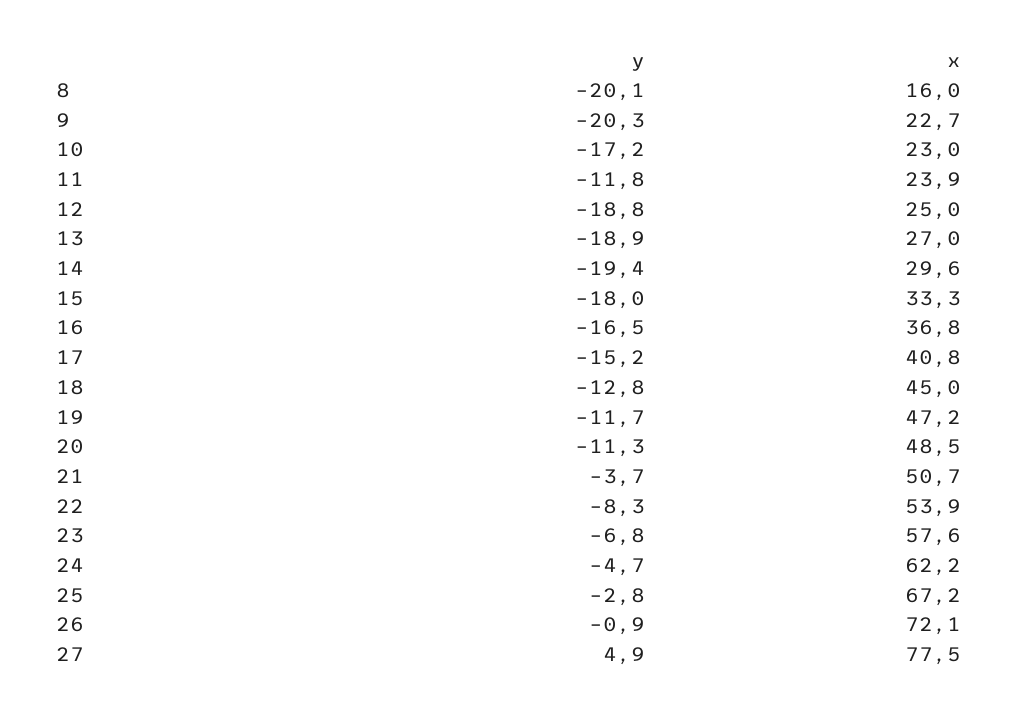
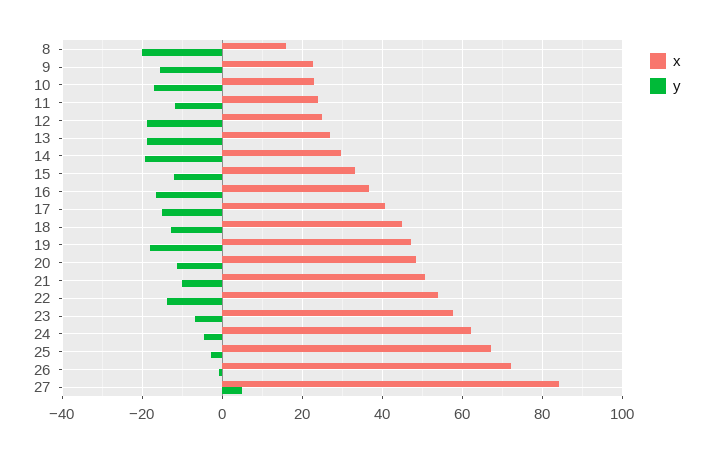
y, 9: -20.3 -> -16
y, 15: -18 -> -12
y, 19: -11.7 -> -18
y, 21: -3.7 -> -10
y, 22: -8.3 -> -14
x, 27: 77.5 -> 84

